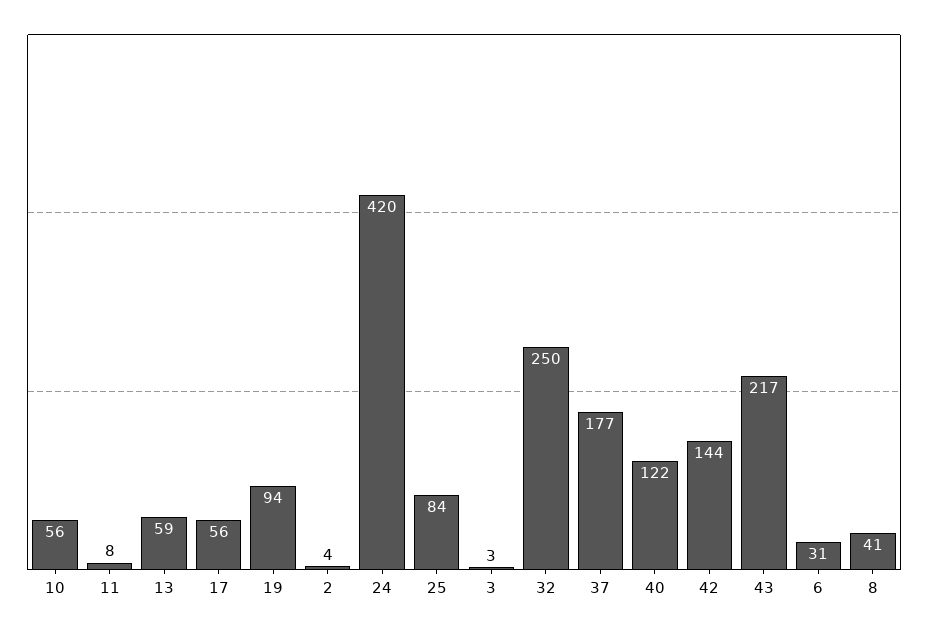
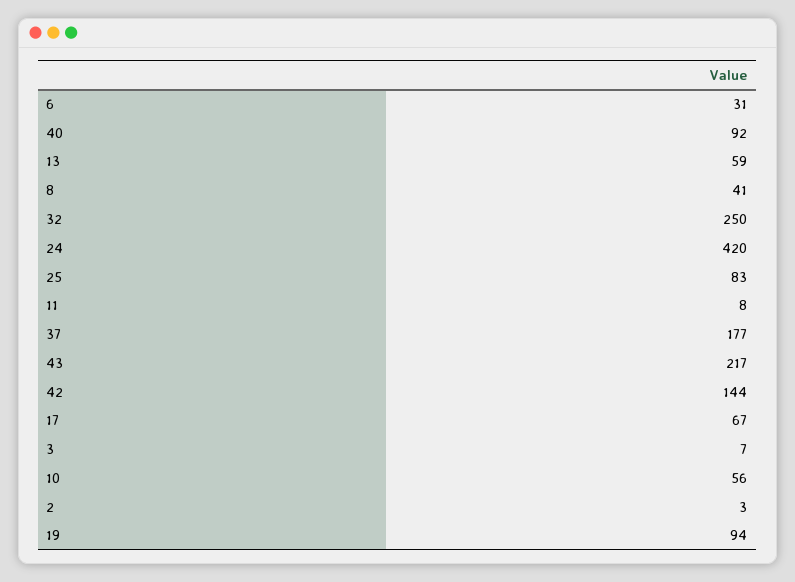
17: 56 -> 67
2: 4 -> 3
25: 84 -> 83
3: 3 -> 7
40: 122 -> 92

